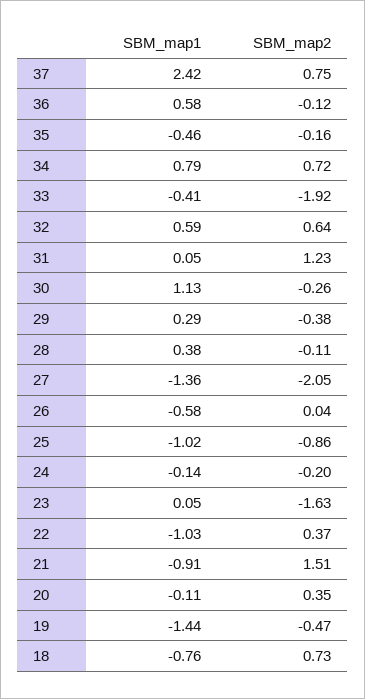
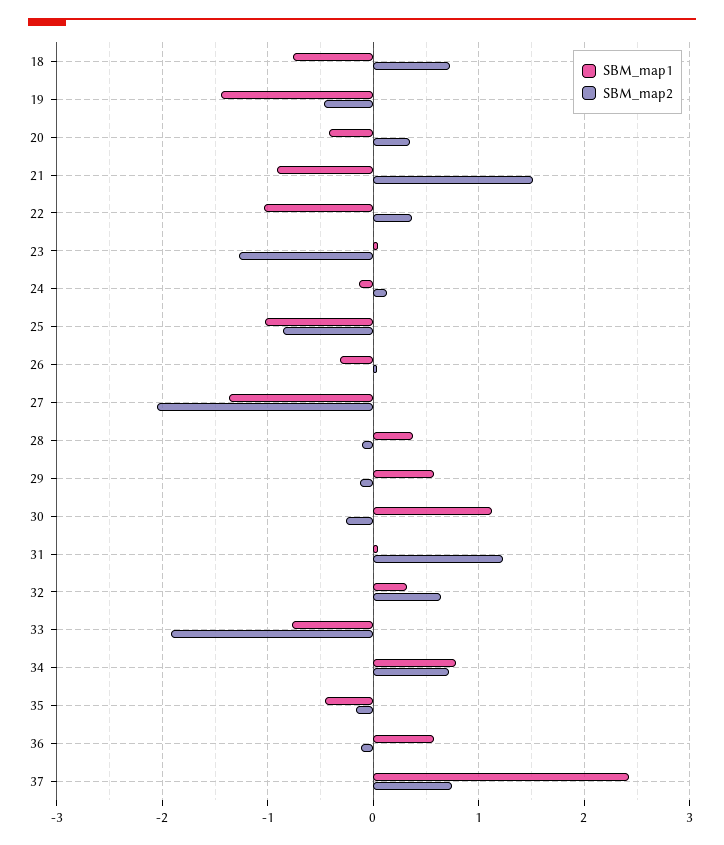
SBM_map1, 33: -0.41 -> -0.8
SBM_map1, 32: 0.59 -> 0.3
SBM_map1, 29: 0.29 -> 0.6
SBM_map2, 29: -0.38 -> -0.1
SBM_map1, 26: -0.58 -> -0.3
SBM_map2, 24: -0.2 -> 0.1
SBM_map2, 23: -1.63 -> -1.3
SBM_map1, 20: -0.11 -> -0.4

